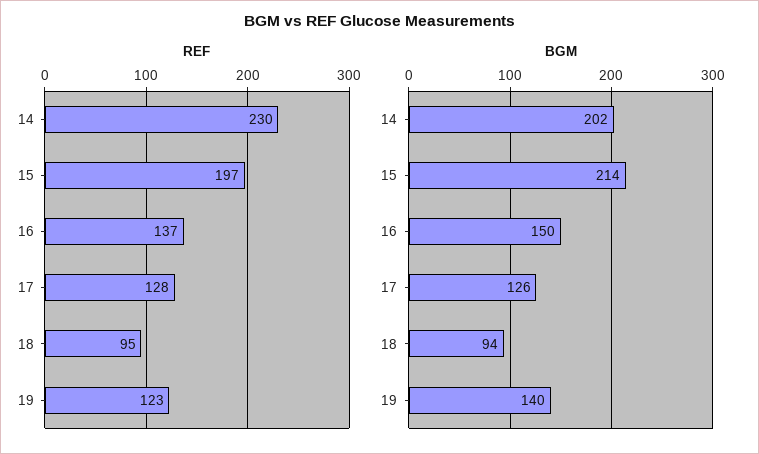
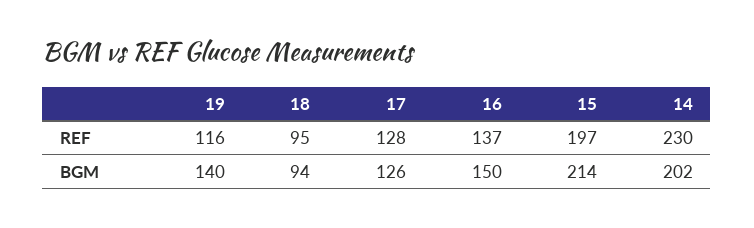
REF, 19: 123 -> 116

